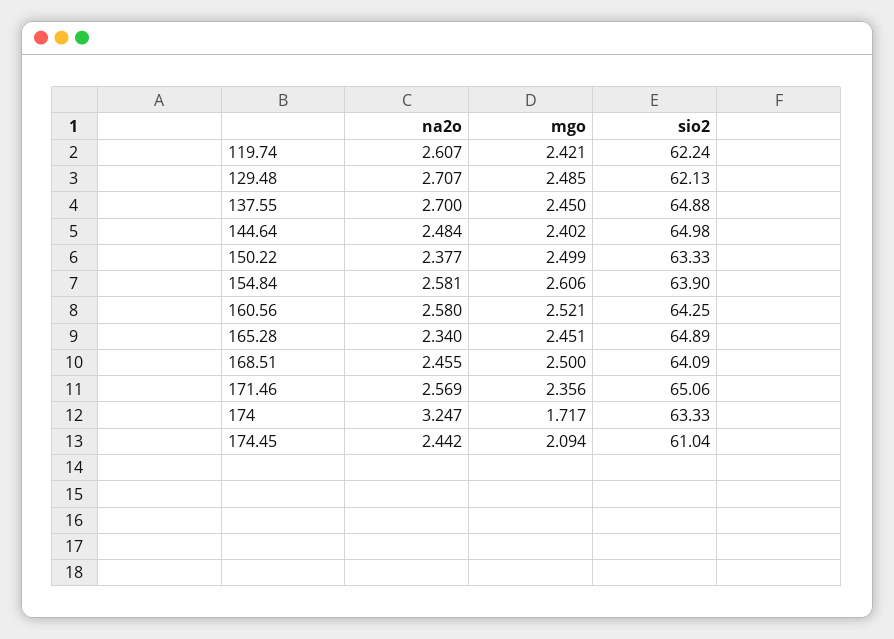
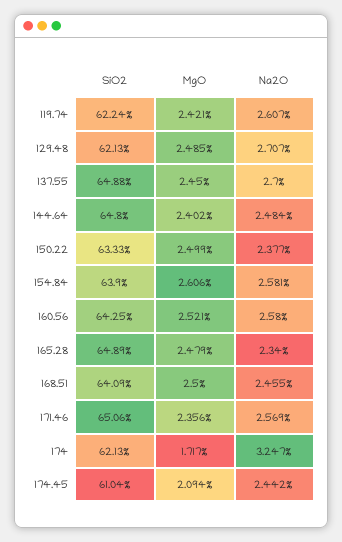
sio2, 144.64: 64.98 -> 64.8
mgo, 165.28: 2.451 -> 2.479
sio2, 174: 63.33 -> 62.13

